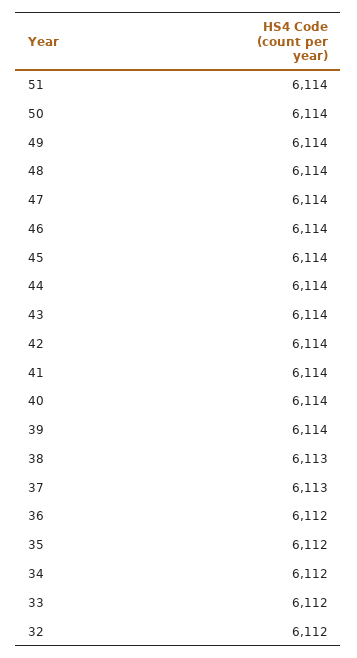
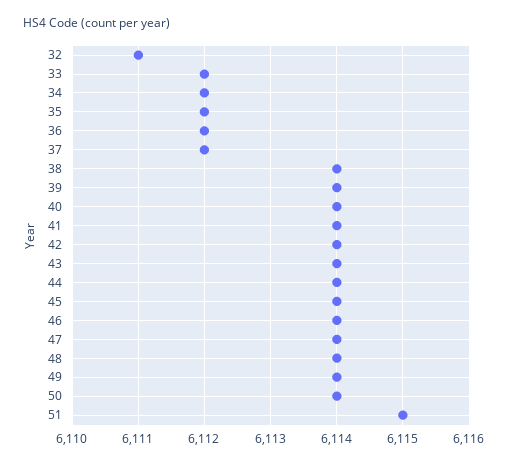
51: 6114 -> 6115
38: 6113 -> 6114
37: 6113 -> 6112
32: 6112 -> 6111

